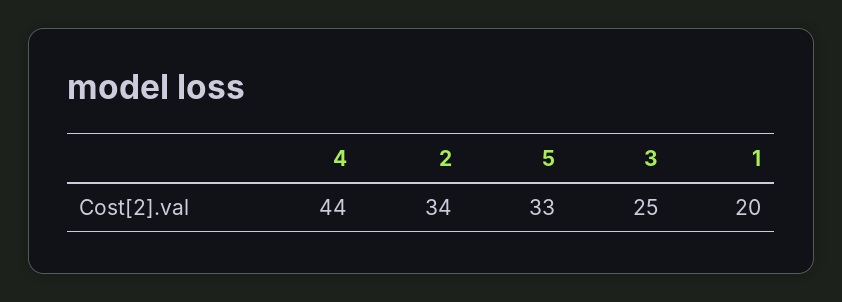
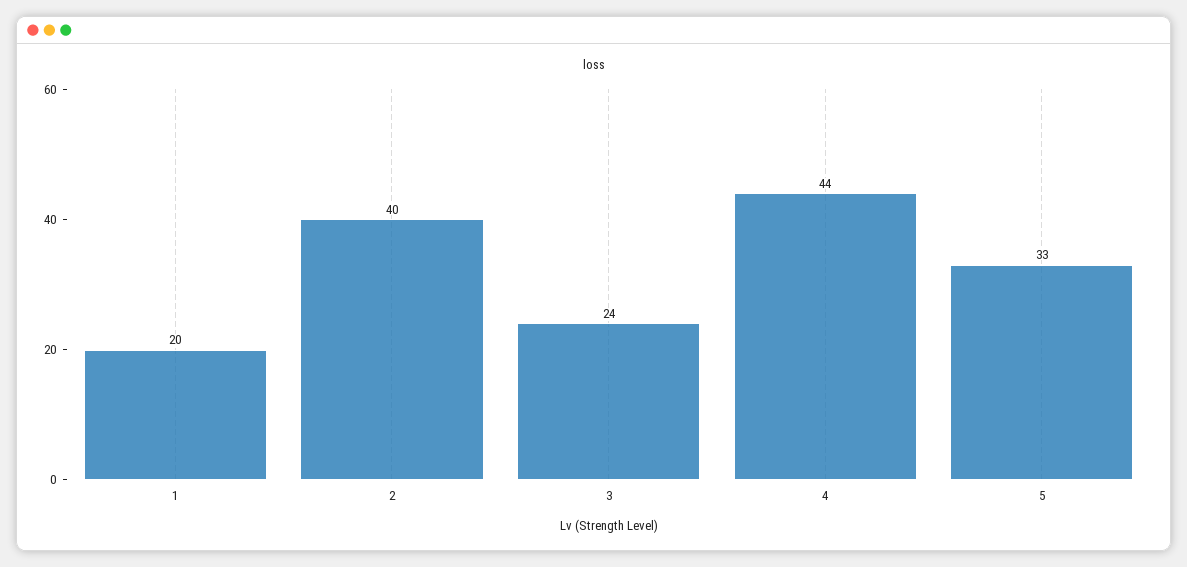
2: 34 -> 40
3: 25 -> 24

